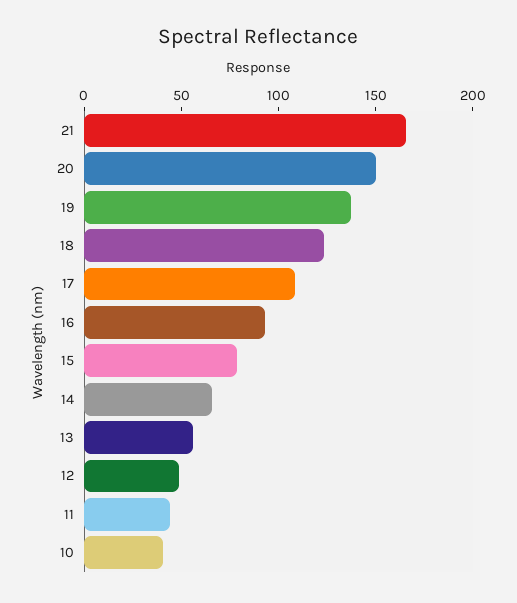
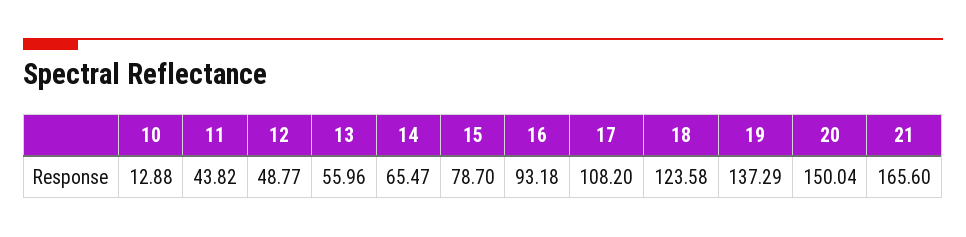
10: 40 -> 12.88

